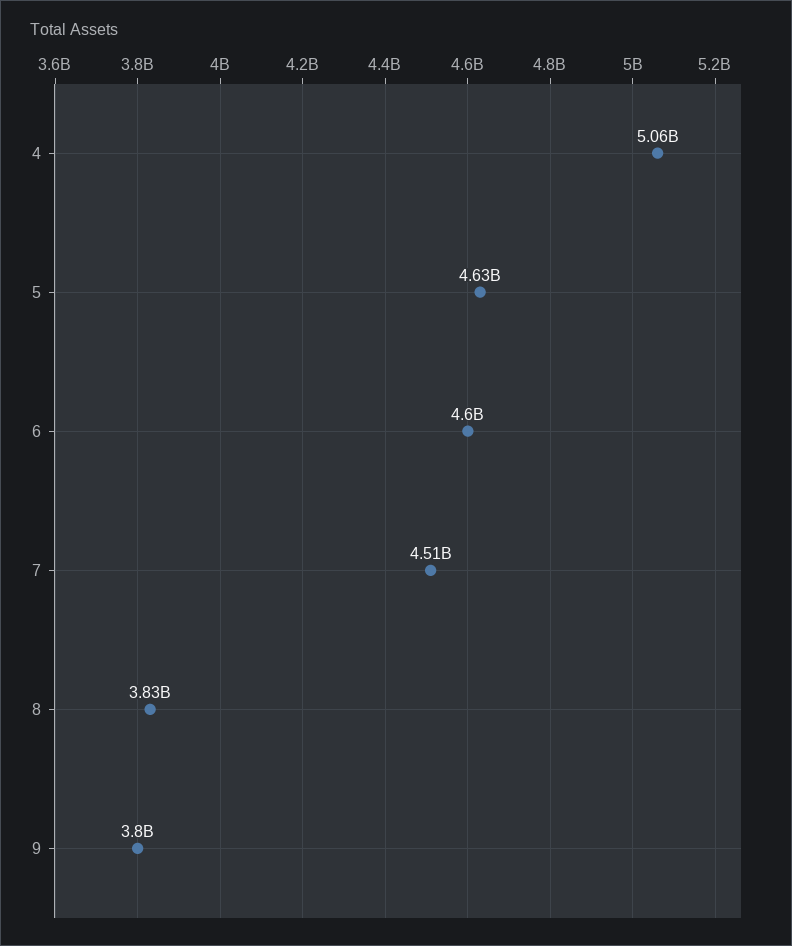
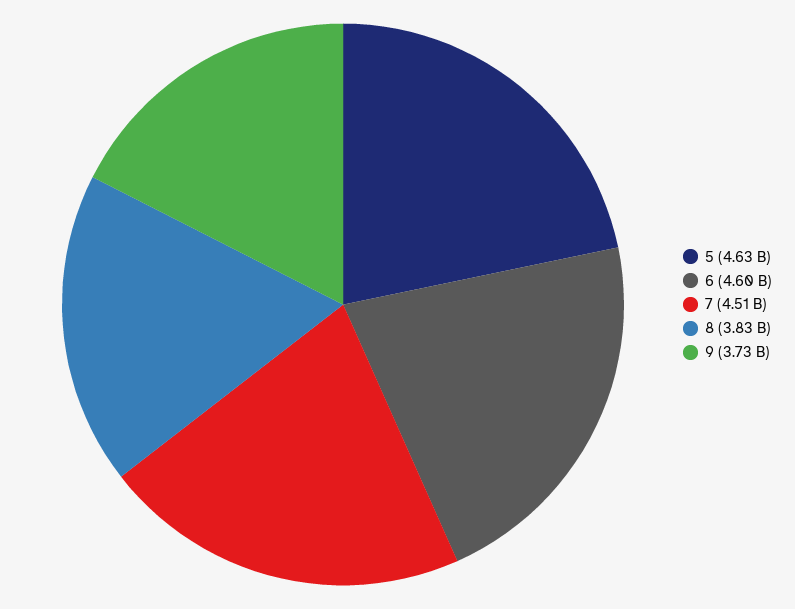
4: 5060000000 -> none
9: 3800000000 -> 3730000000

